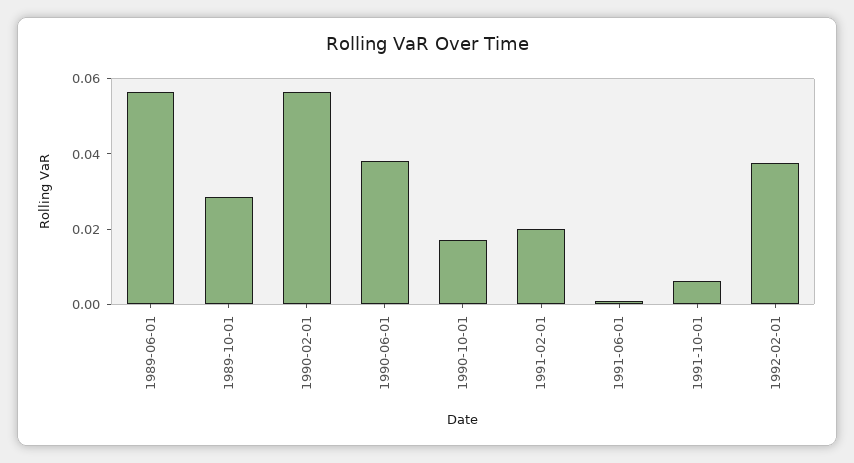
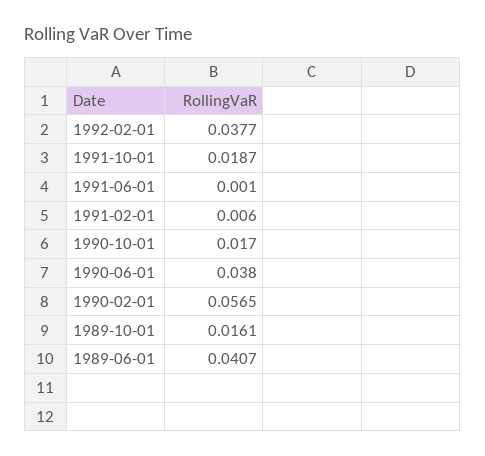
1989-06-01: 0.055 -> 0.0407
1989-10-01: 0.03 -> 0.0161
1991-02-01: 0.02 -> 0.006
1991-10-01: 0.005 -> 0.0187

